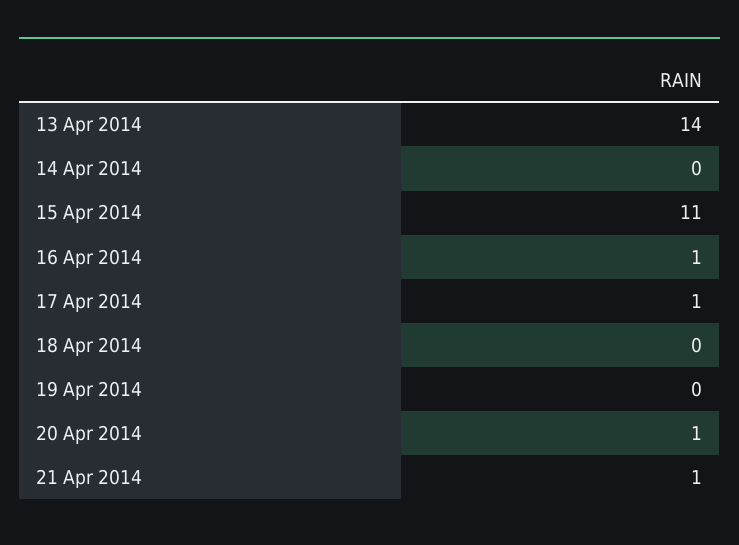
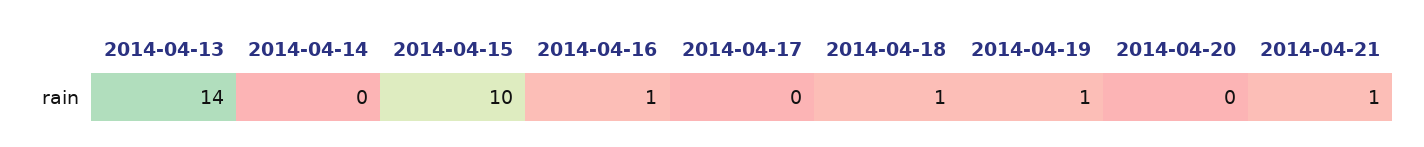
15 Apr 2014: 11 -> 10
17 Apr 2014: 1 -> 0
18 Apr 2014: 0 -> 1
19 Apr 2014: 0 -> 1
20 Apr 2014: 1 -> 0

